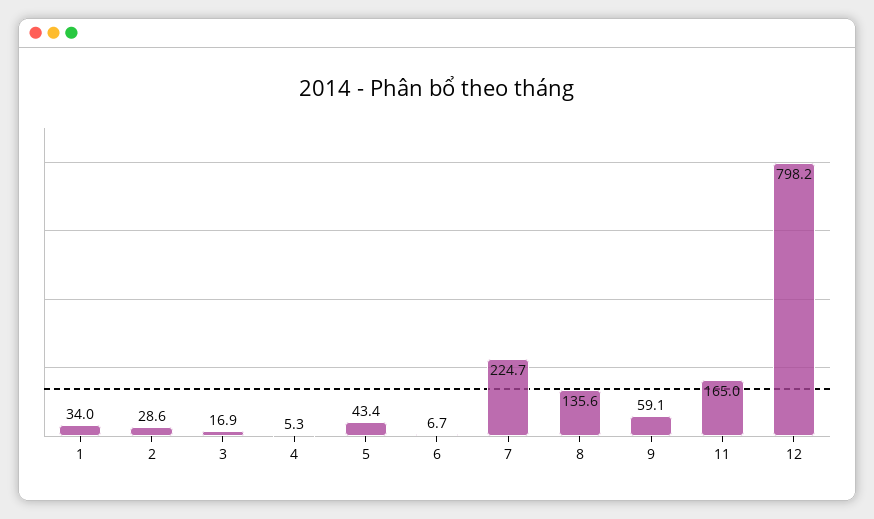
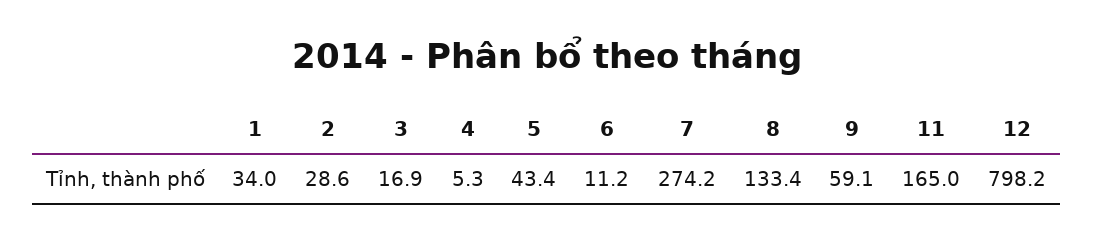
6: 6.7 -> 11.2
7: 224.7 -> 274.2
8: 135.6 -> 133.4

